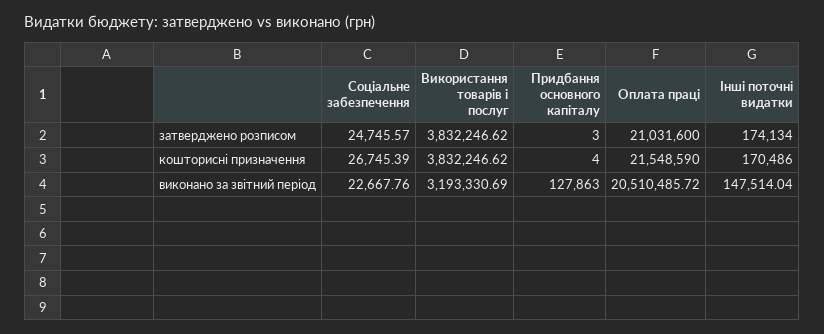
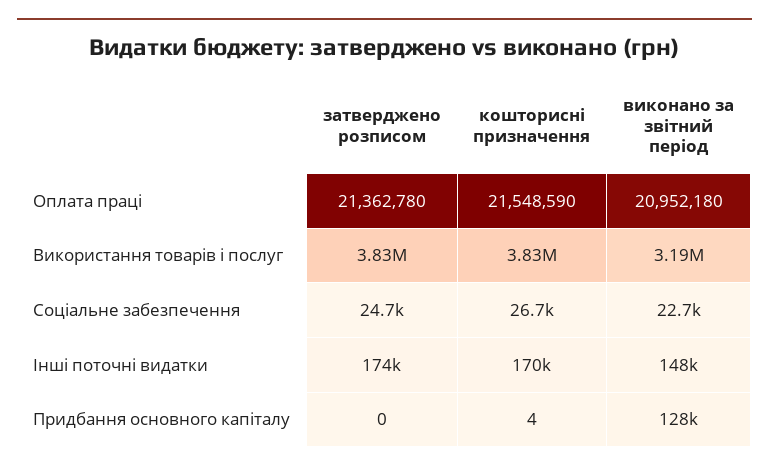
Придбання основного капіталу, затверджено розписом: 3 -> 0
Оплата праці, затверджено розписом: 21031600 -> 21362780
Оплата праці, виконано за звітний період: 20510485.72 -> 20952180

